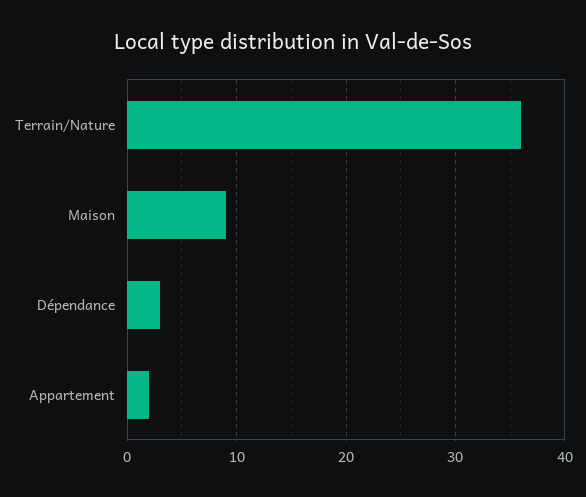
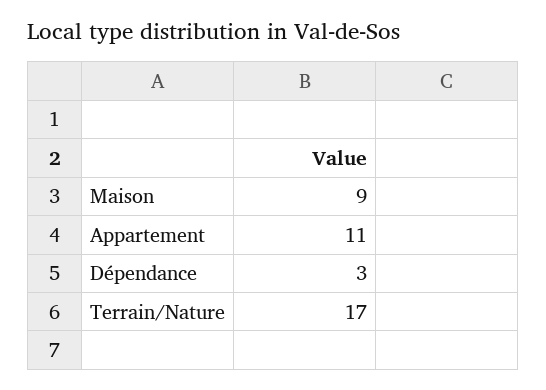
Terrain/Nature: 36 -> 17
Appartement: 2 -> 11

